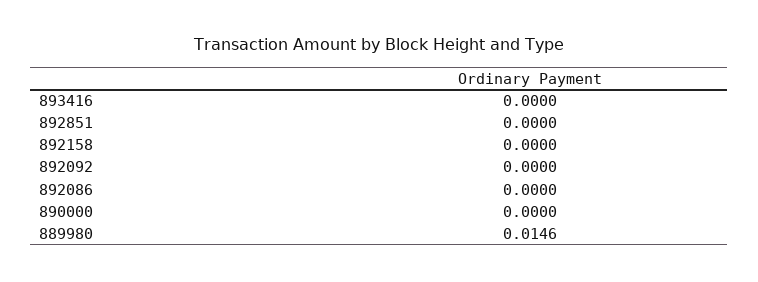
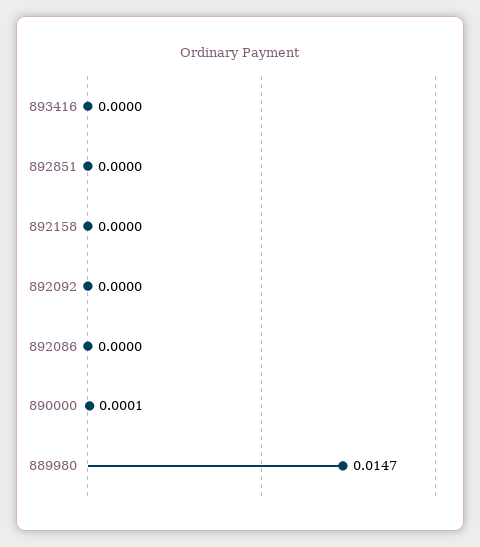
890000: 0 -> 0.0001
889980: 0.0146 -> 0.0147

